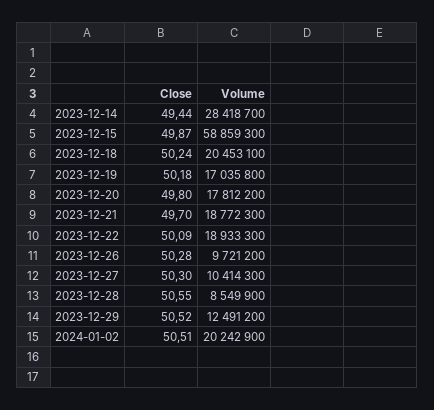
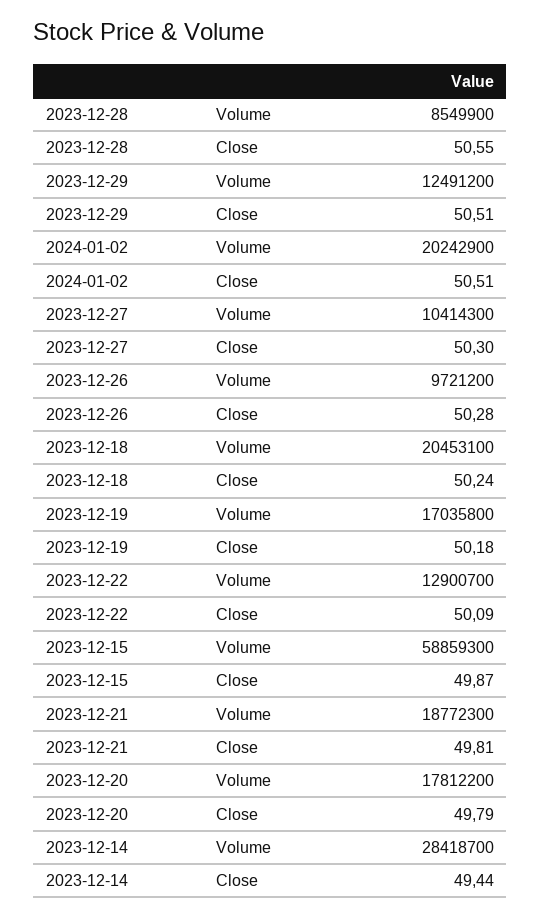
Close, 2023-12-20: 49.8 -> 49.79
Close, 2023-12-21: 49.7 -> 49.81
Volume, 2023-12-22: 18933300 -> 12900700
Close, 2023-12-29: 50.52 -> 50.51

